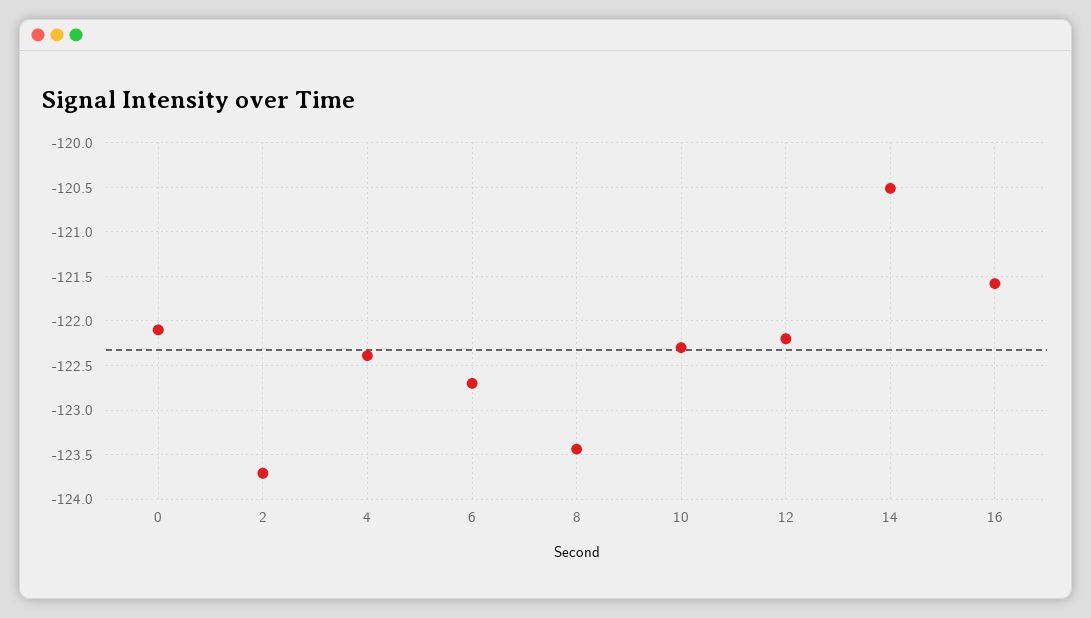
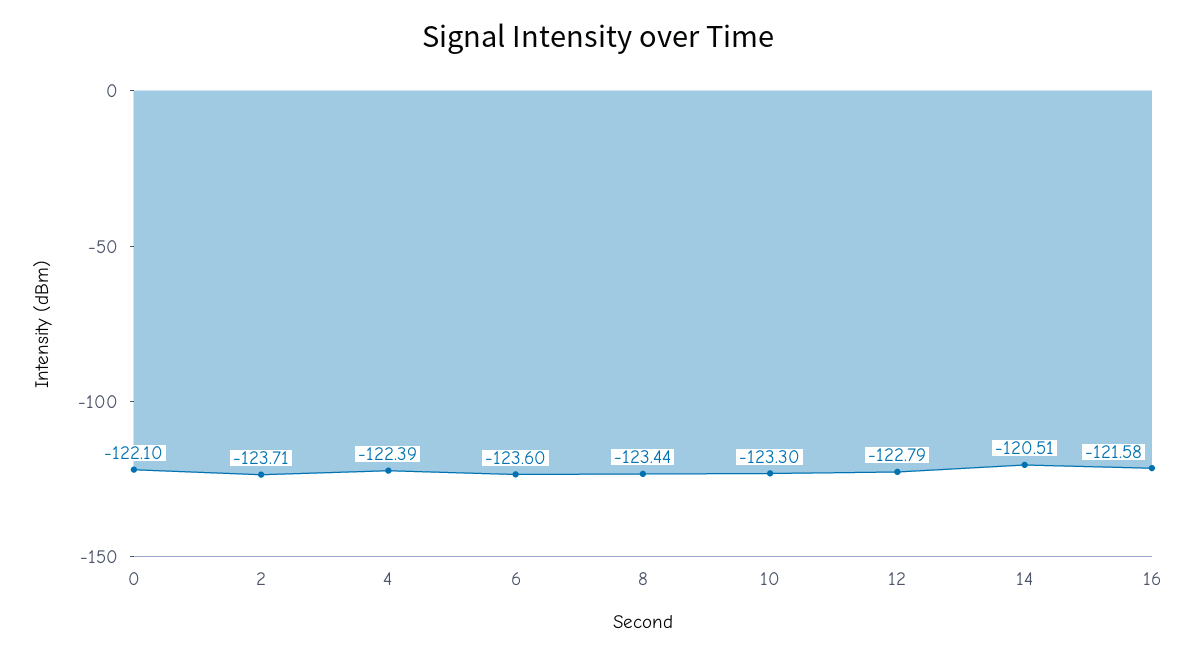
6: -122.7 -> -123.6
10: -122.3 -> -123.3
12: -122.2 -> -122.79

